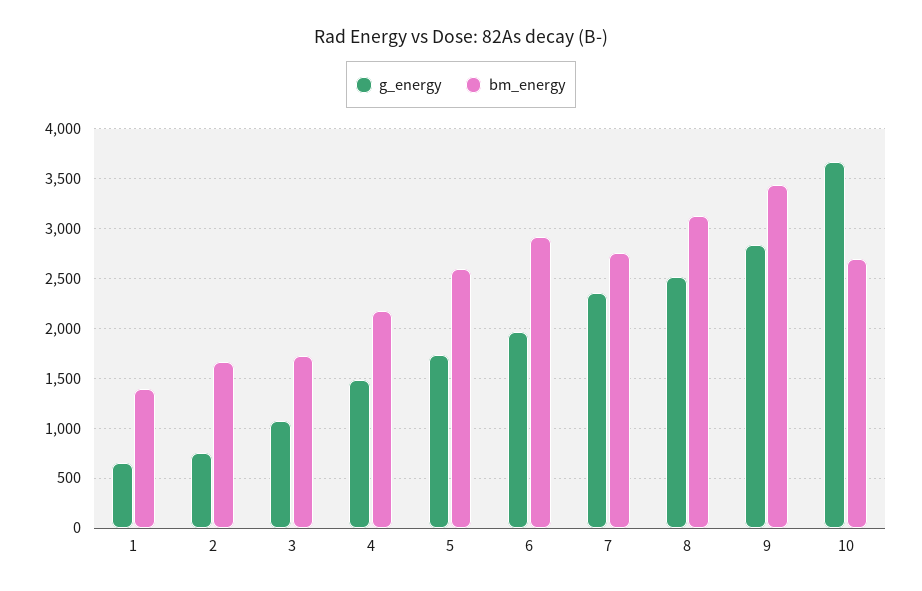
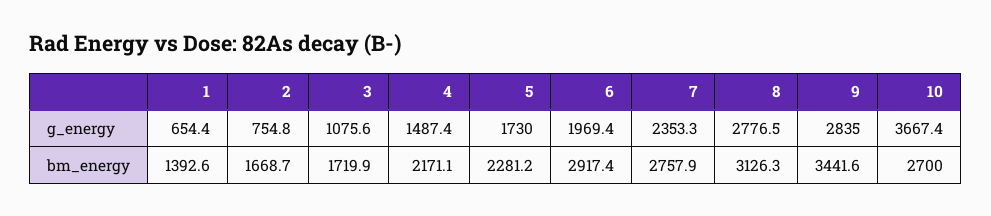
bm_energy, 5: 2600 -> 2281.2
g_energy, 8: 2500 -> 2776.5

